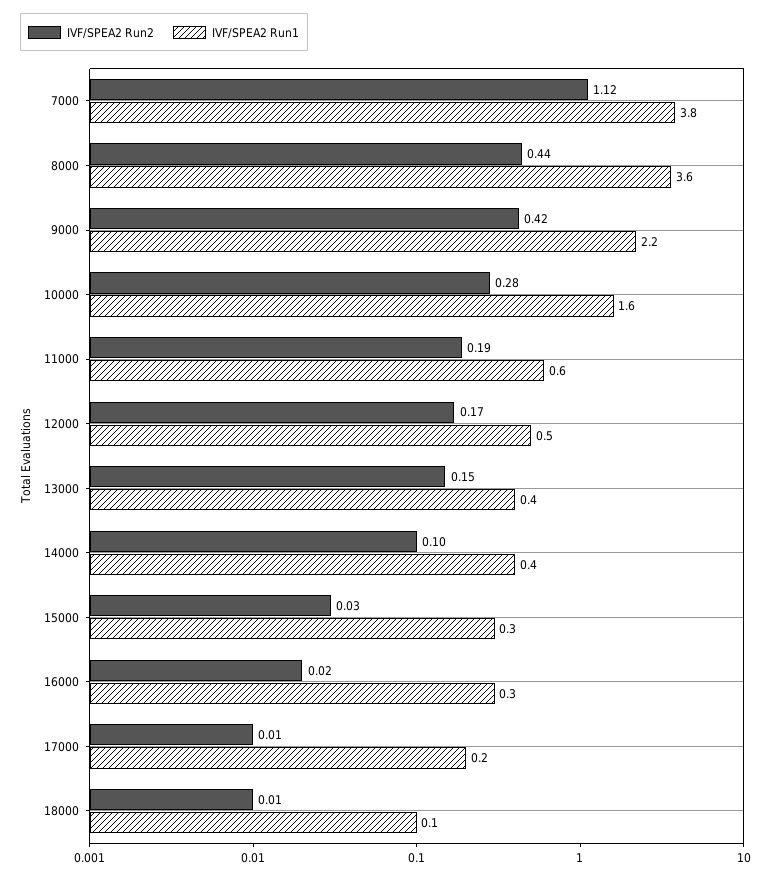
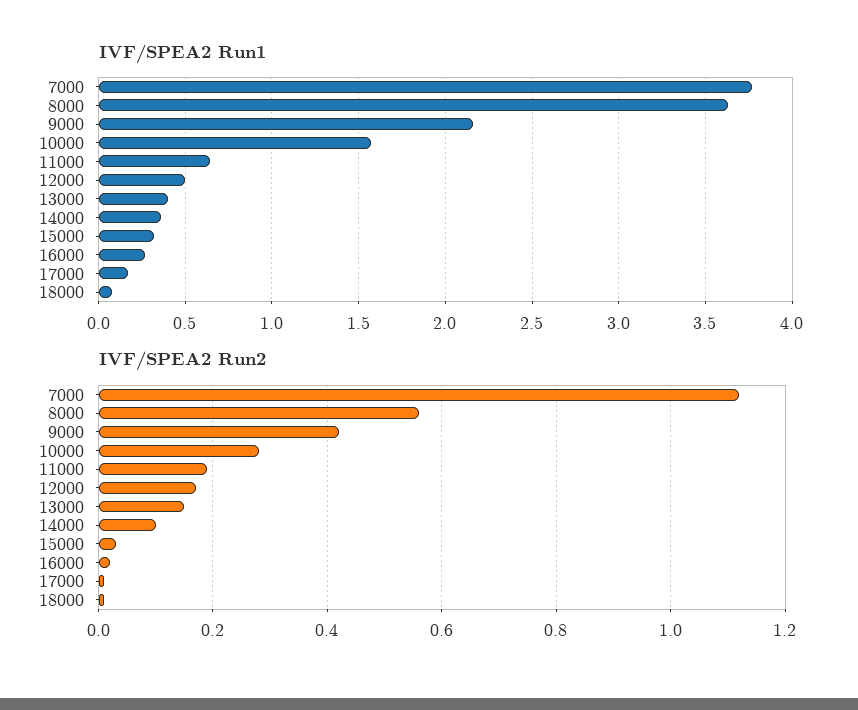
IVF/SPEA2 Run2, 8000: 0.44 -> 0.55

